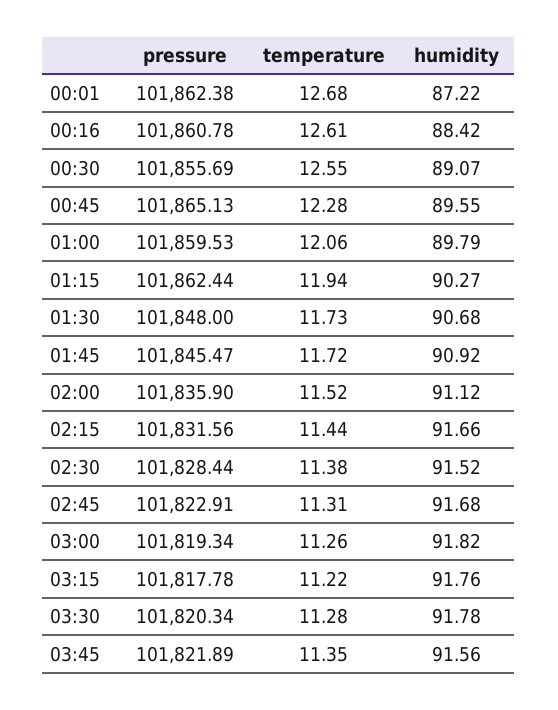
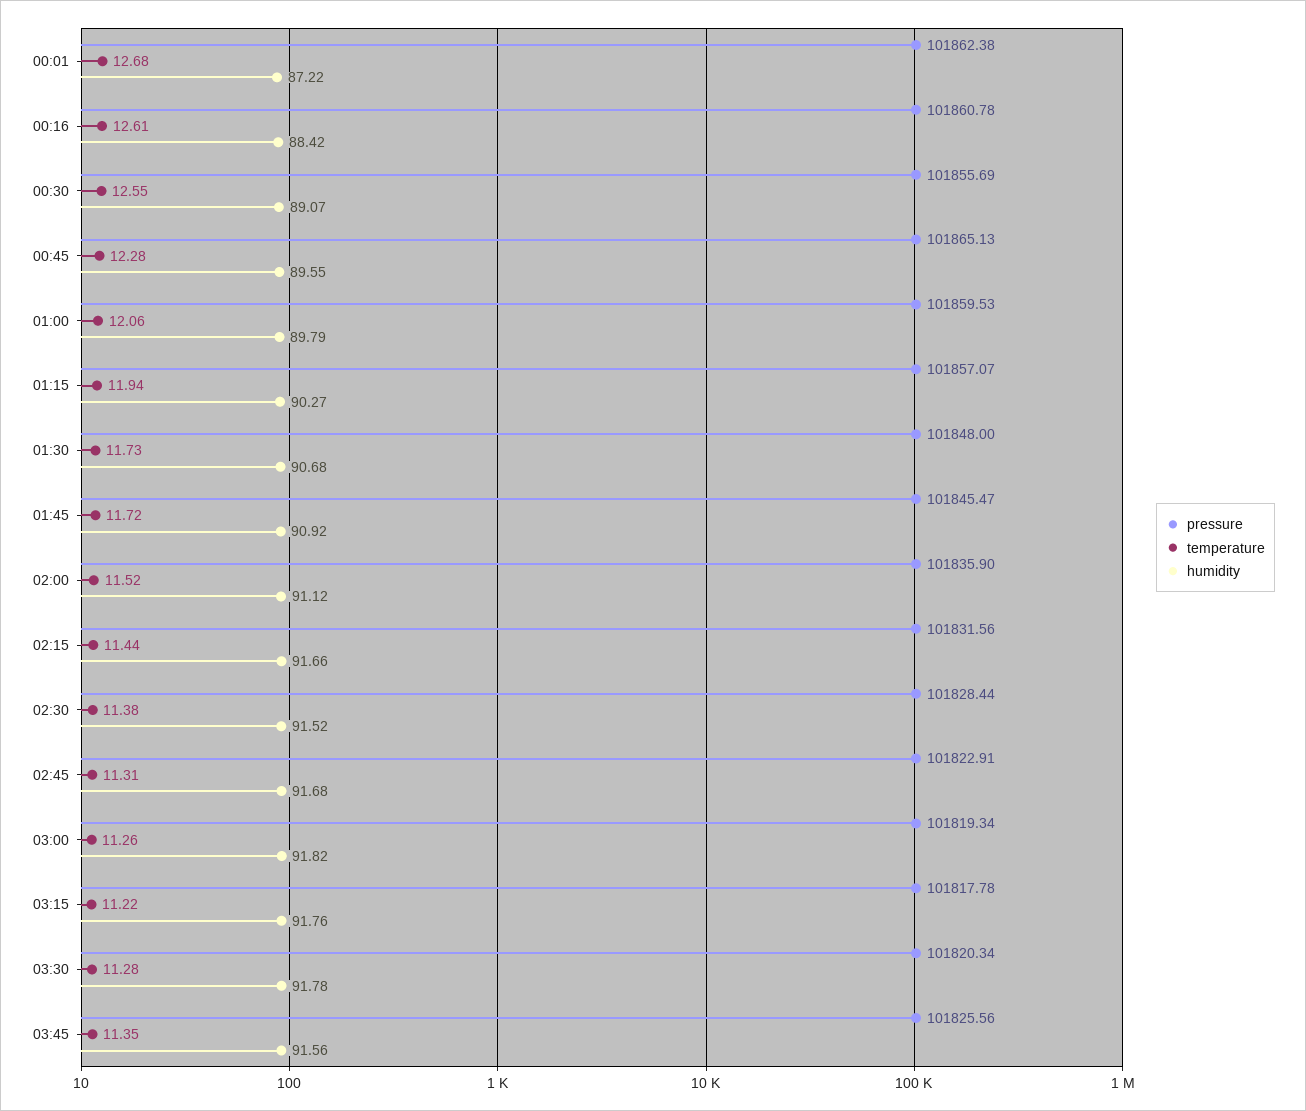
pressure, 01:15: 101862.44 -> 101857.07
pressure, 03:45: 101821.89 -> 101825.56

